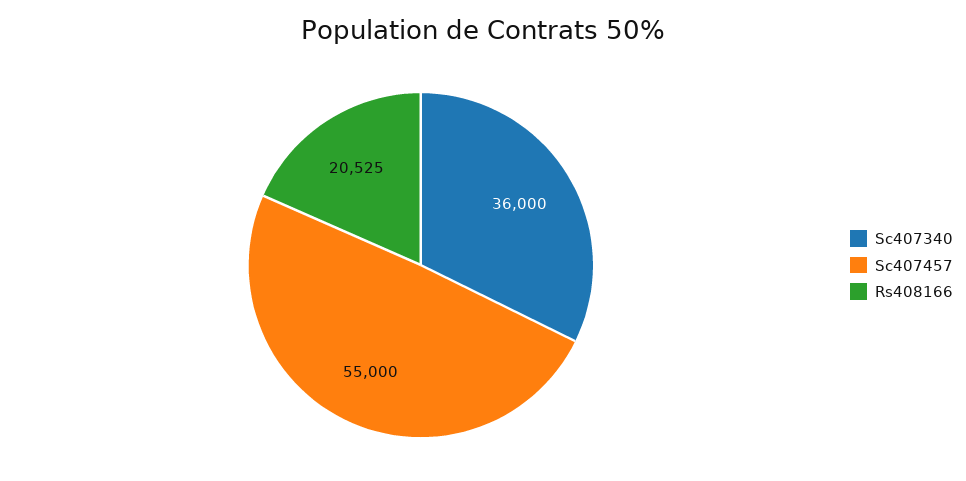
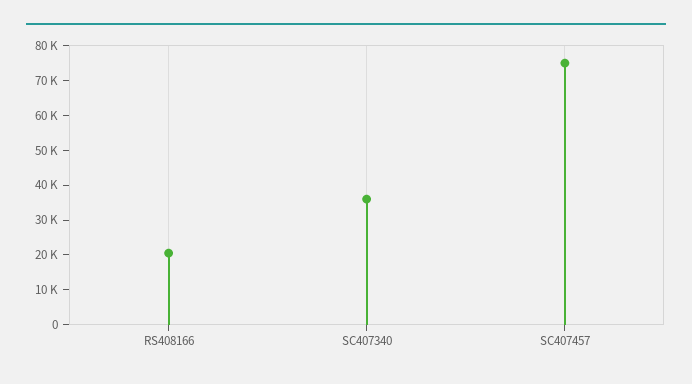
Sc407457: 55000 -> 75000

